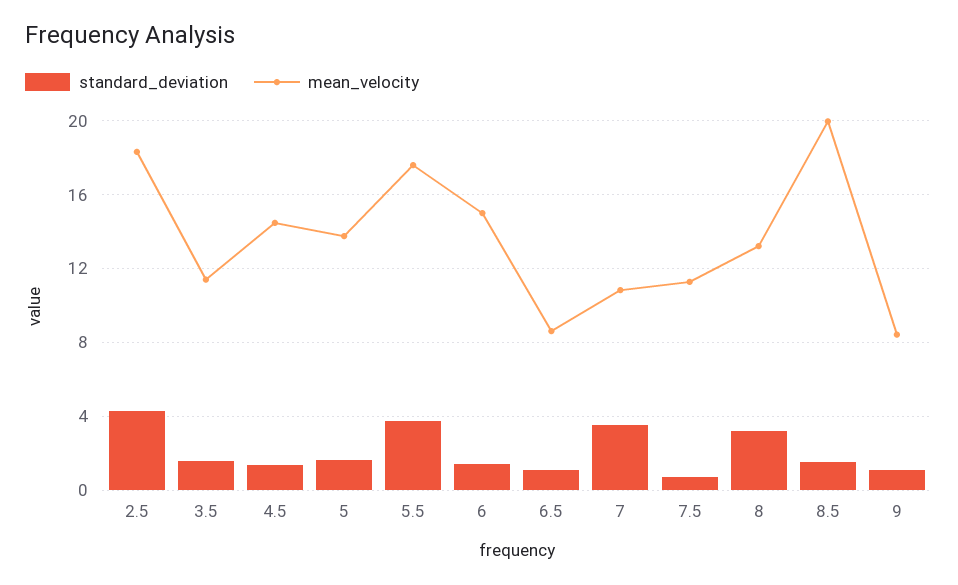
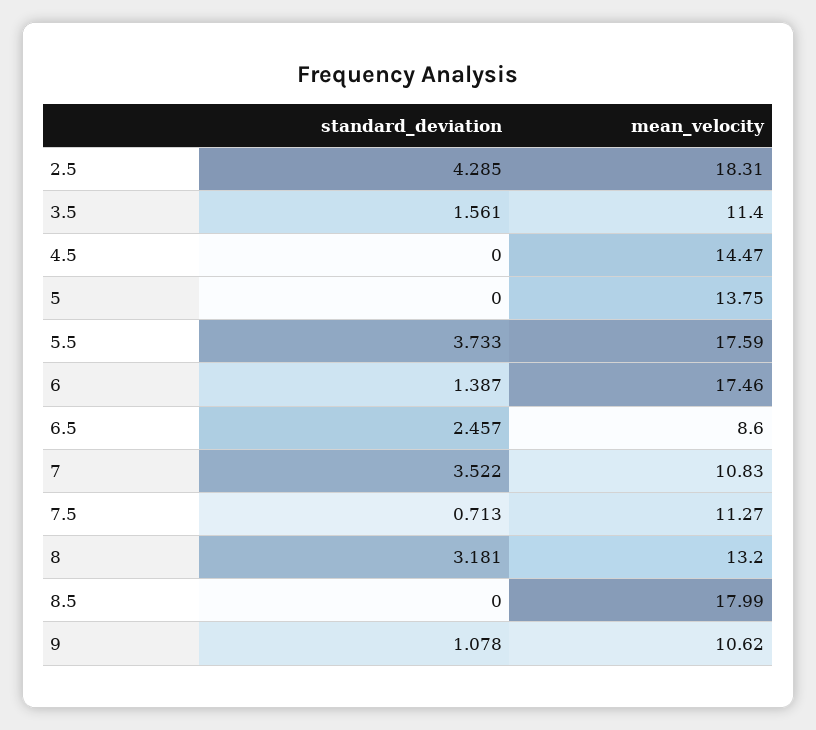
standard_deviation, 4.5: 1.5 -> 0
standard_deviation, 5: 1.5 -> 0
mean_velocity, 6: 15 -> 17.46
standard_deviation, 6.5: 1 -> 2.457
standard_deviation, 8.5: 1.5 -> 0
mean_velocity, 8.5: 20 -> 17.99
mean_velocity, 9: 8.5 -> 10.62

